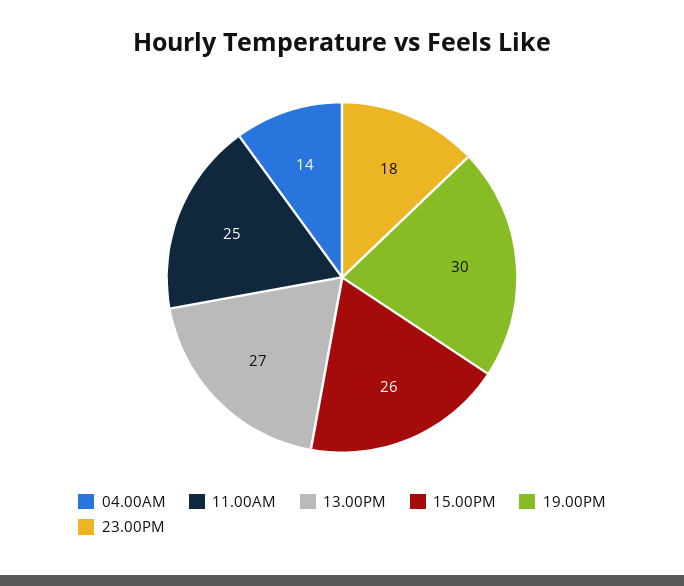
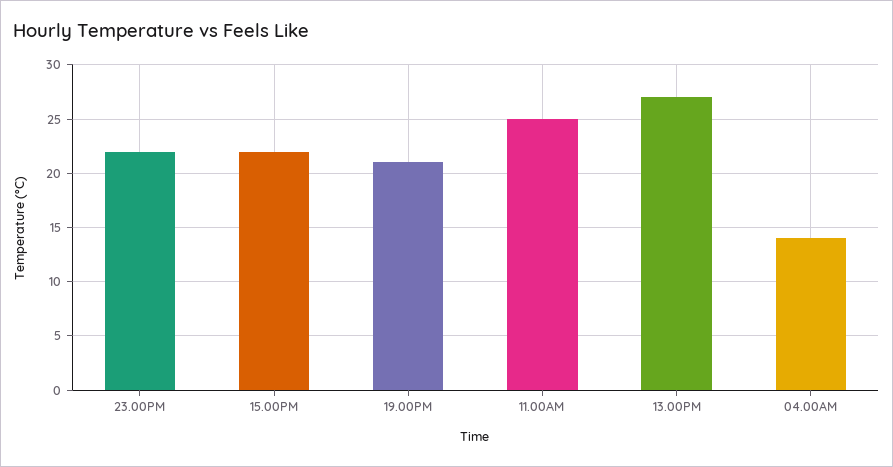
15.00PM: 26 -> 22
19.00PM: 30 -> 21
23.00PM: 18 -> 22

